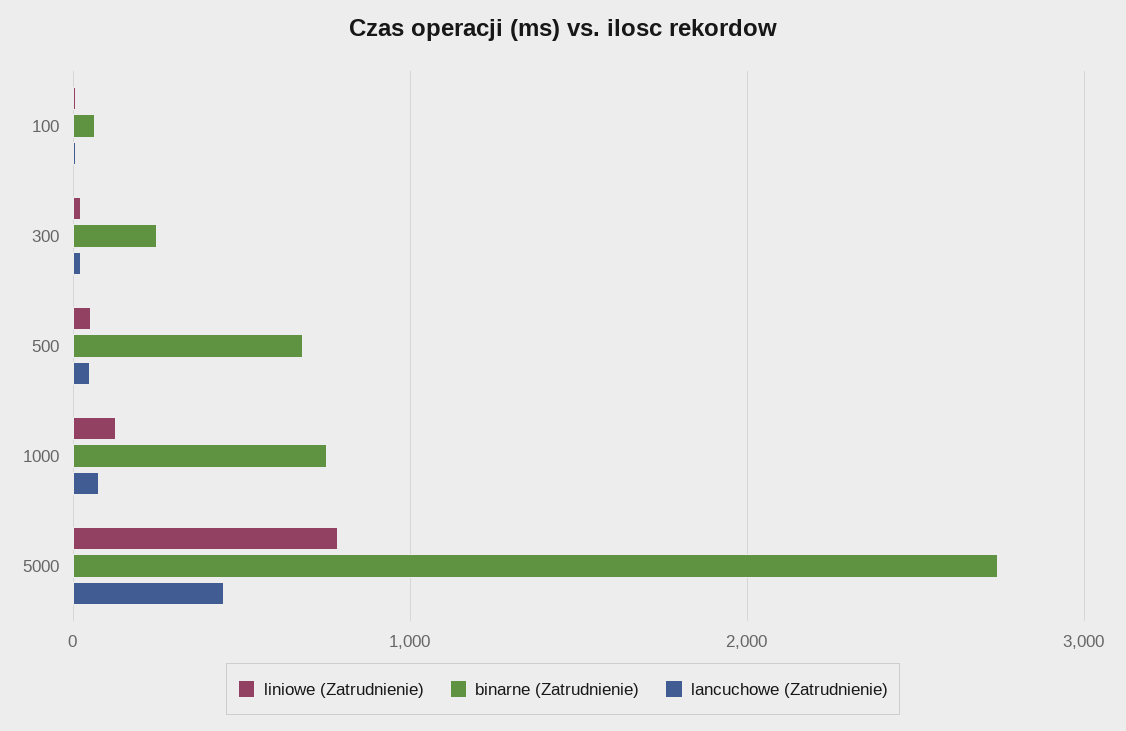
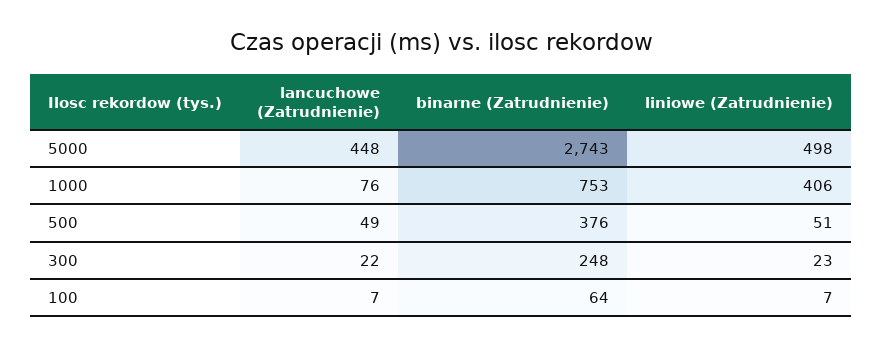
binarne (Zatrudnienie), 500: 700 -> 376
liniowe (Zatrudnienie), 1000: 100 -> 406
liniowe (Zatrudnienie), 5000: 800 -> 498

